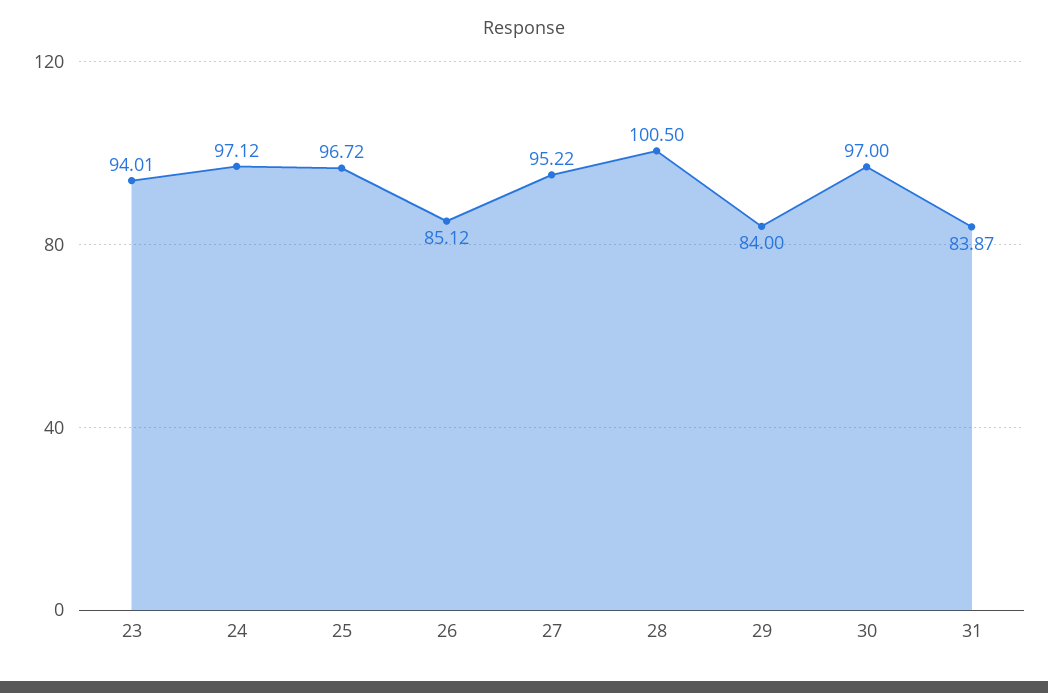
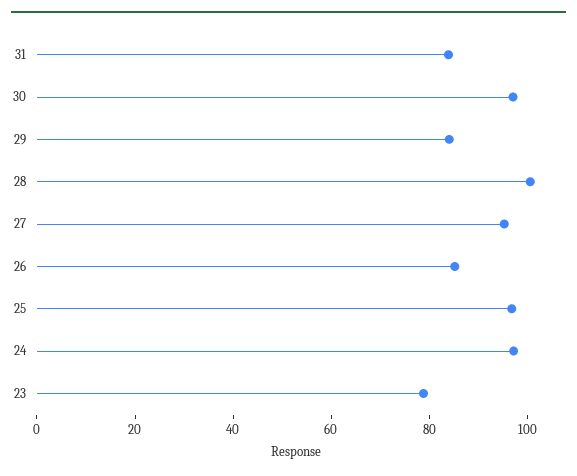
23: 94.01 -> 80

